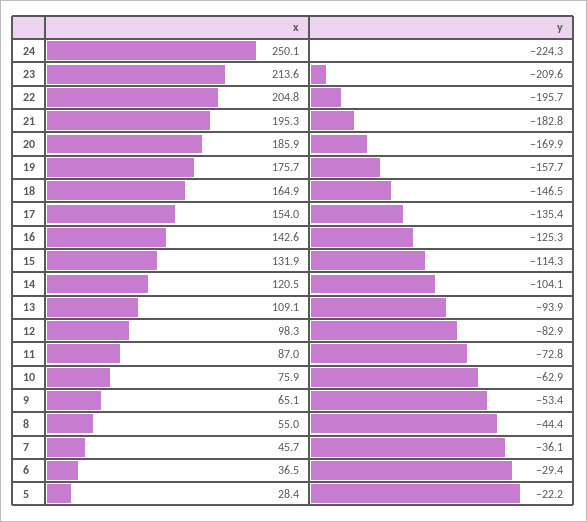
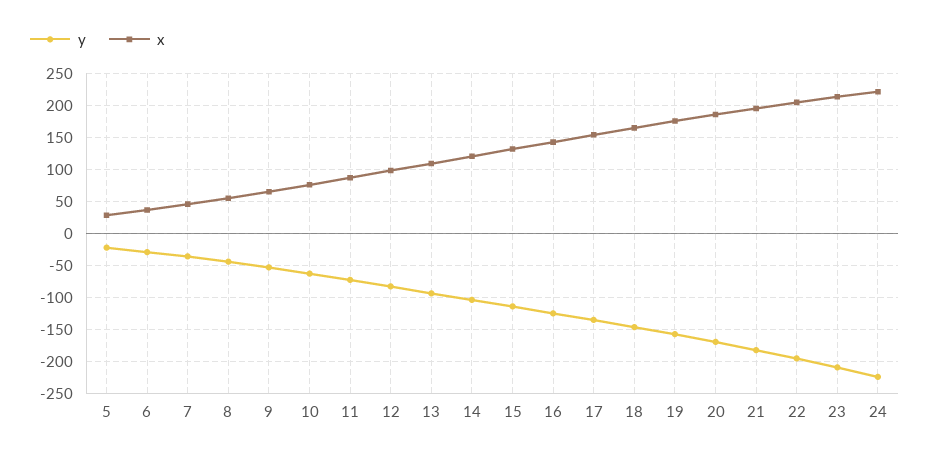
x, 24: 250.1 -> 220

